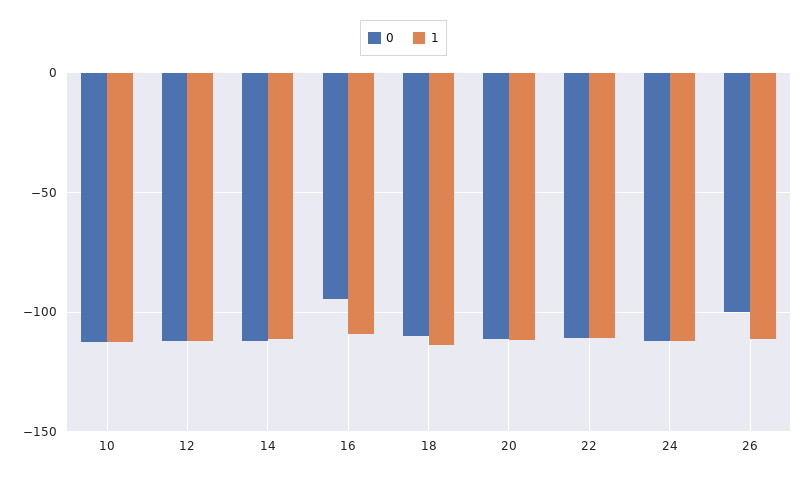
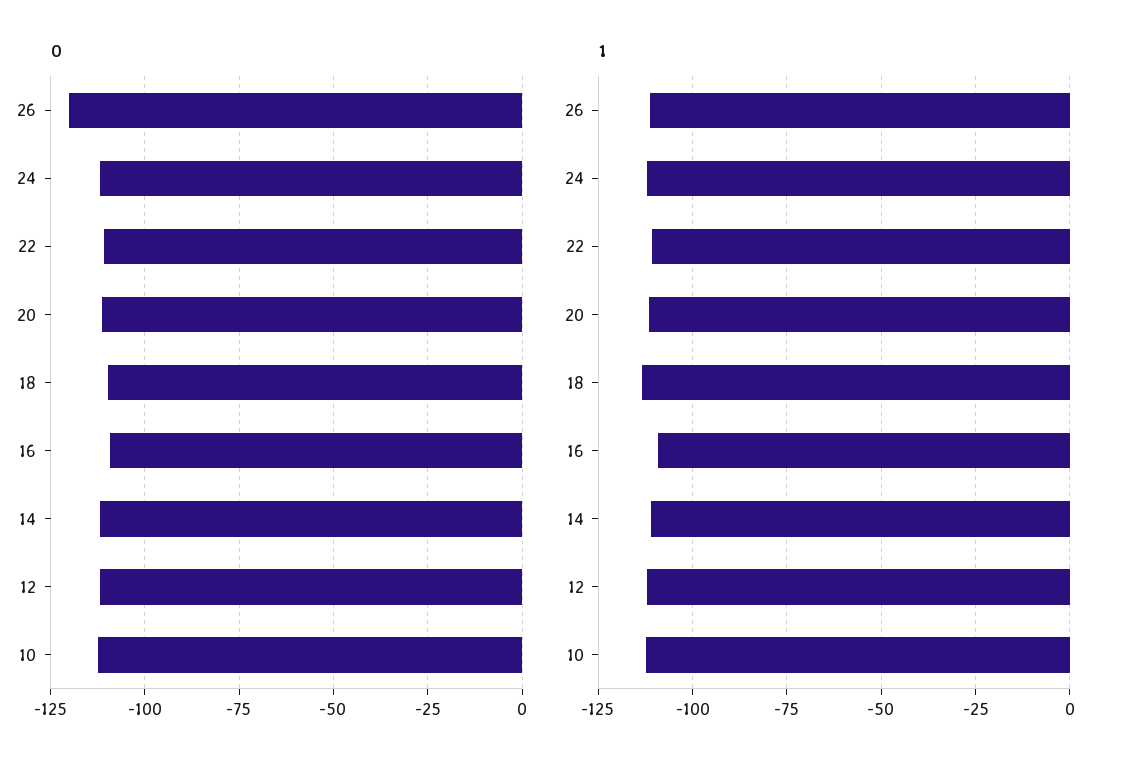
0, 16: -95 -> -110
0, 26: -100 -> -120

